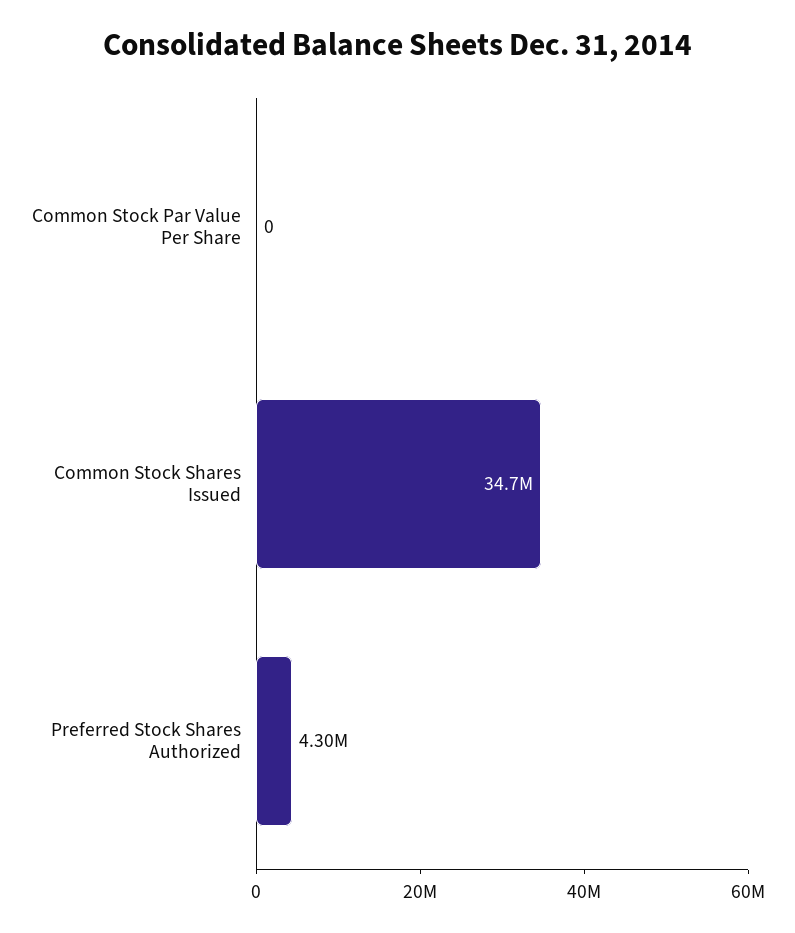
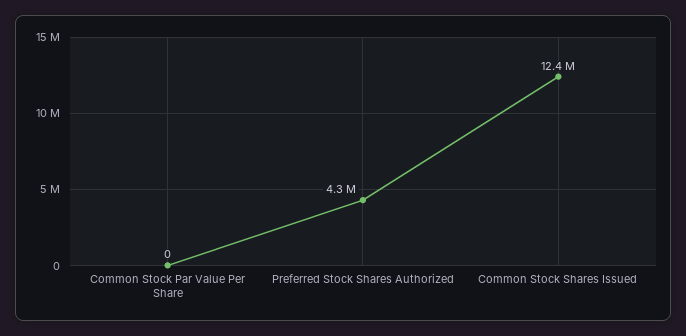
Common Stock Shares Issued: 34700000 -> 12400000

